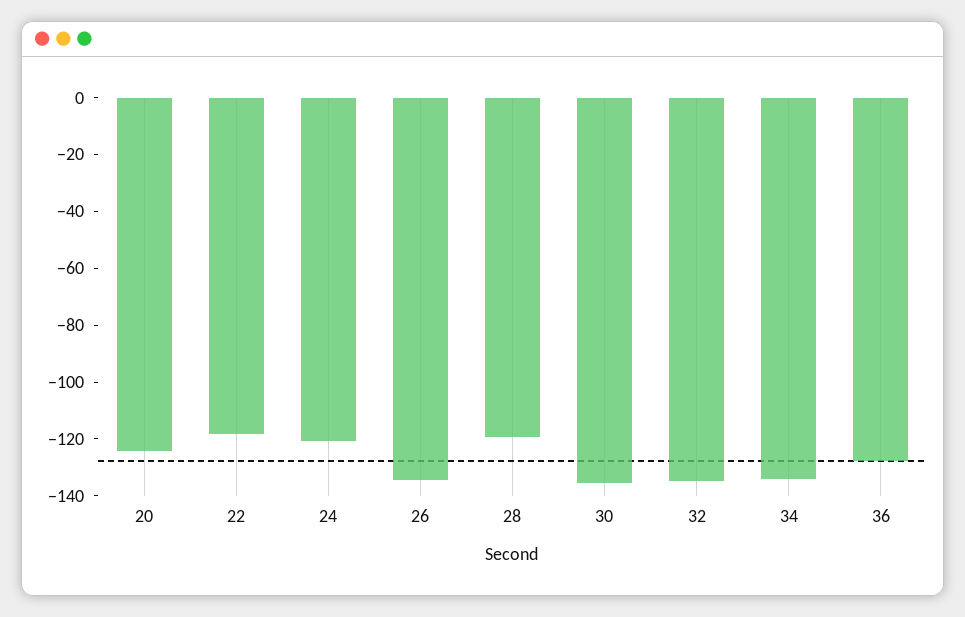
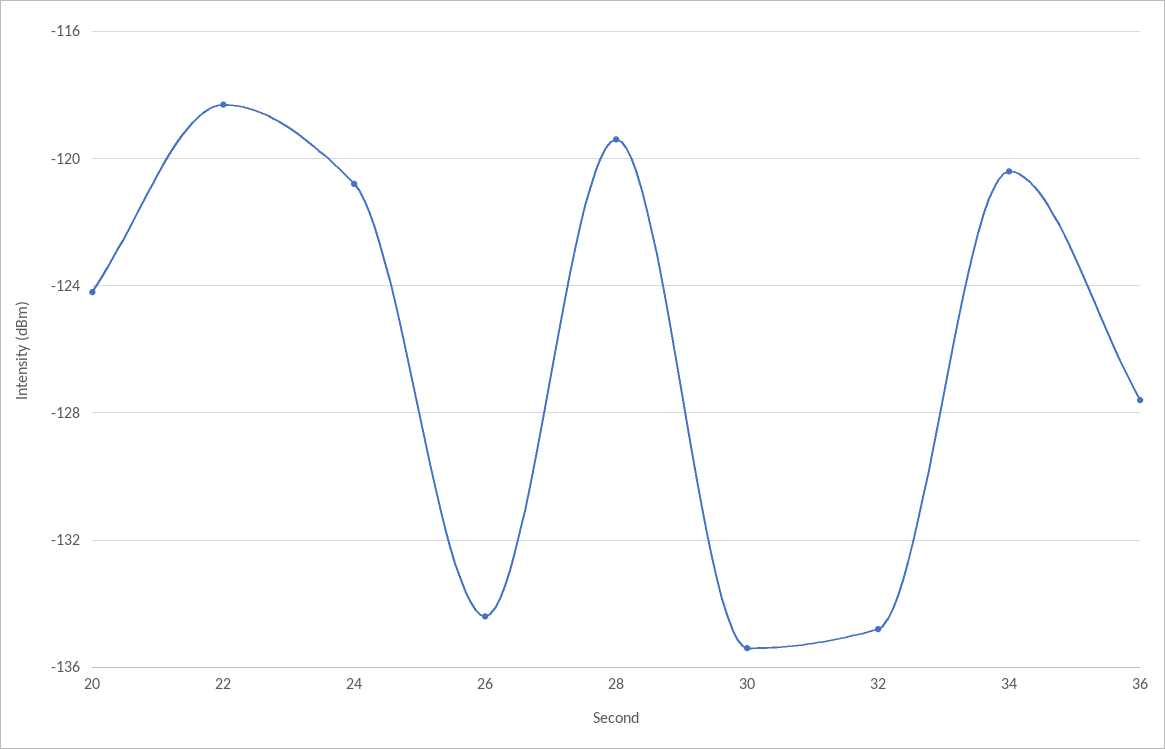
34: -135 -> -120.5

